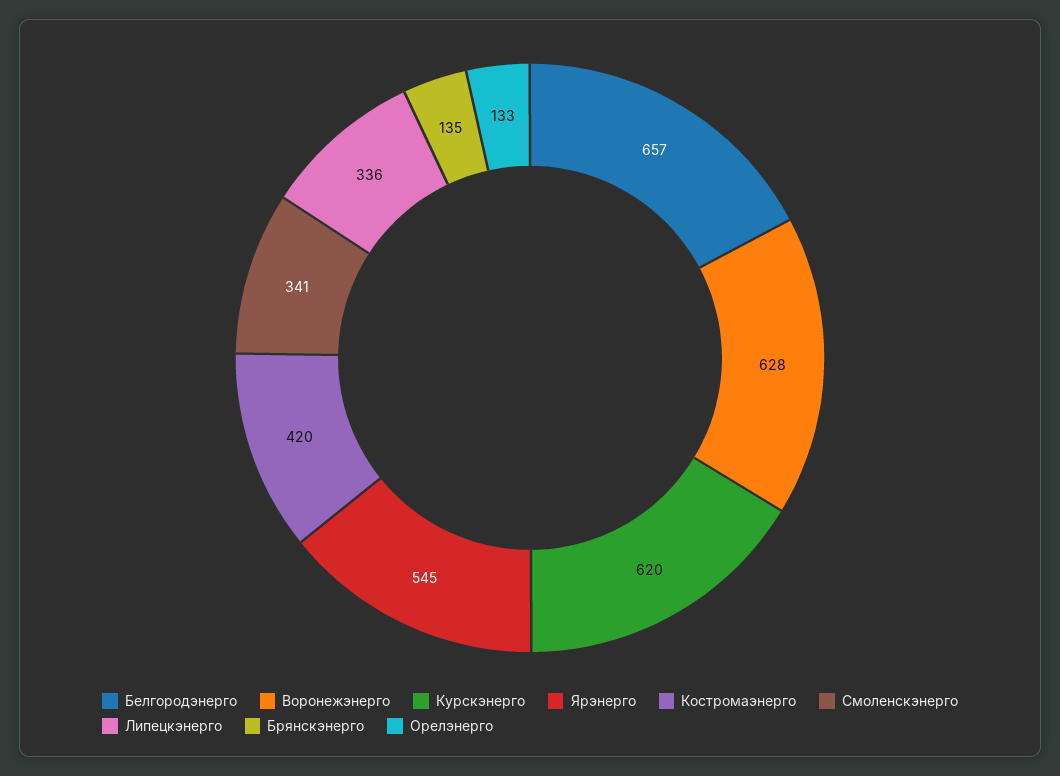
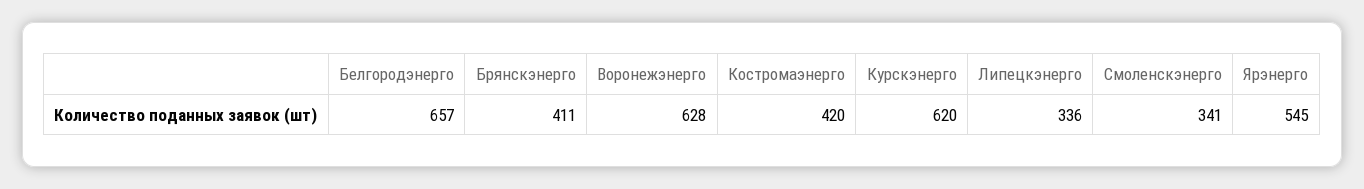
Брянскэнерго: 135 -> 411
Орелэнерго: 133 -> none

